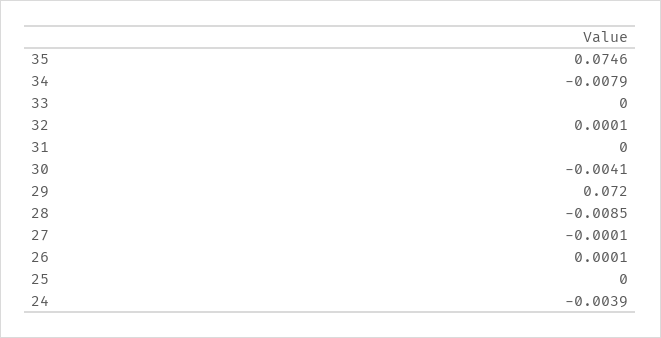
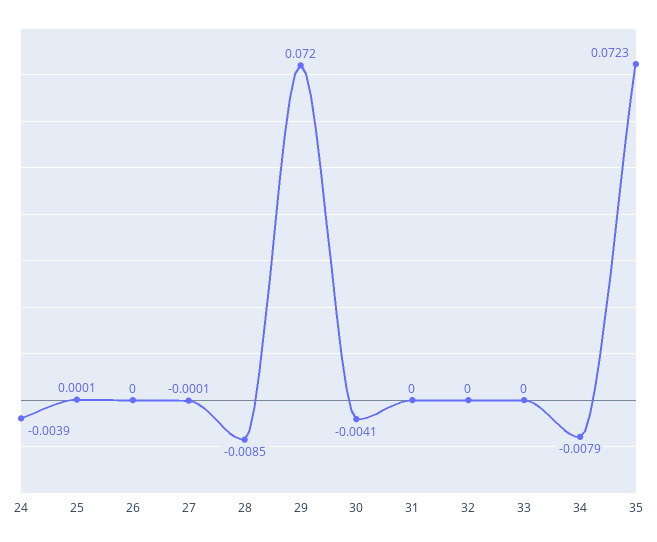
35: 0.0746 -> 0.0723
32: 0.0001 -> 0
26: 0.0001 -> 0
25: 0 -> 0.0001

